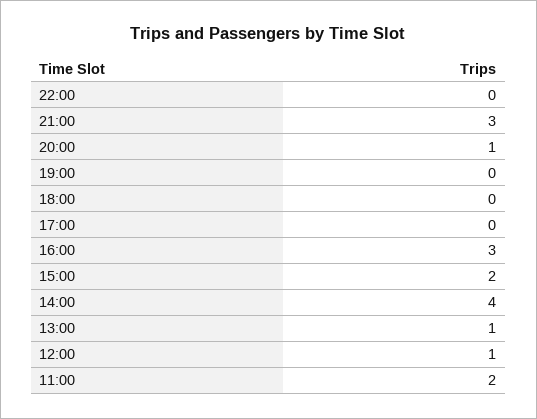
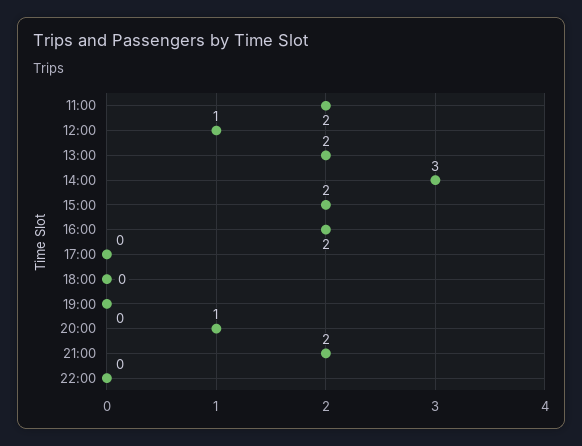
21:00: 3 -> 2
16:00: 3 -> 2
14:00: 4 -> 3
13:00: 1 -> 2

